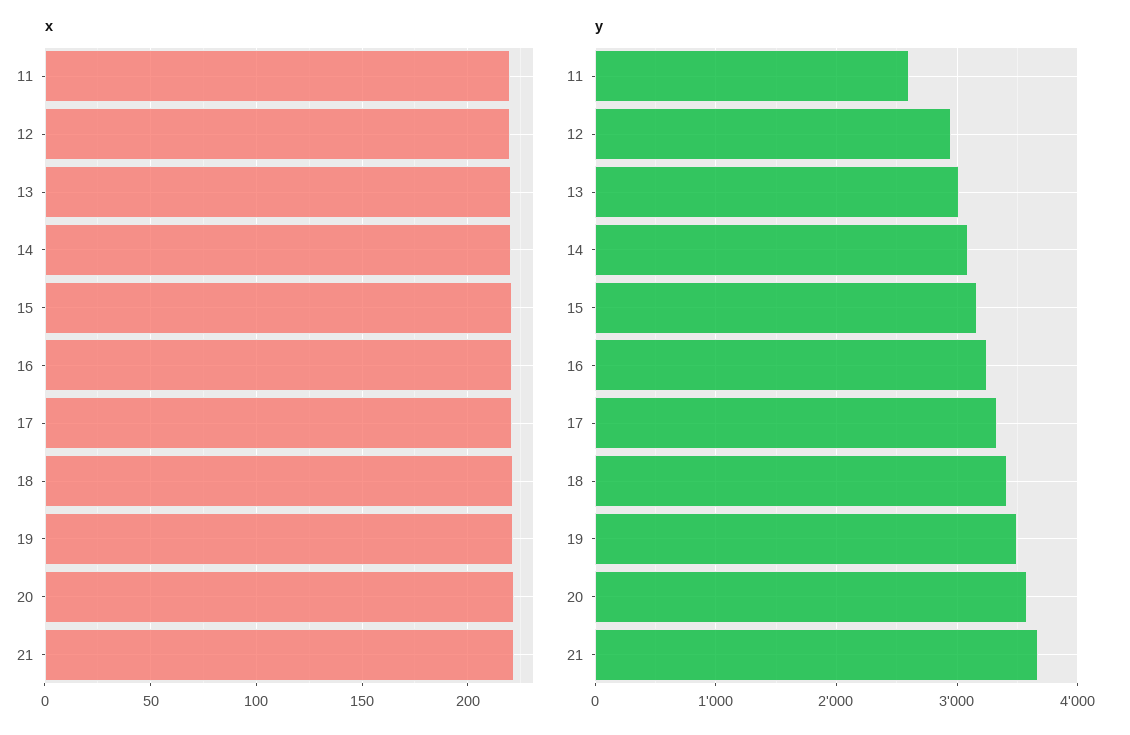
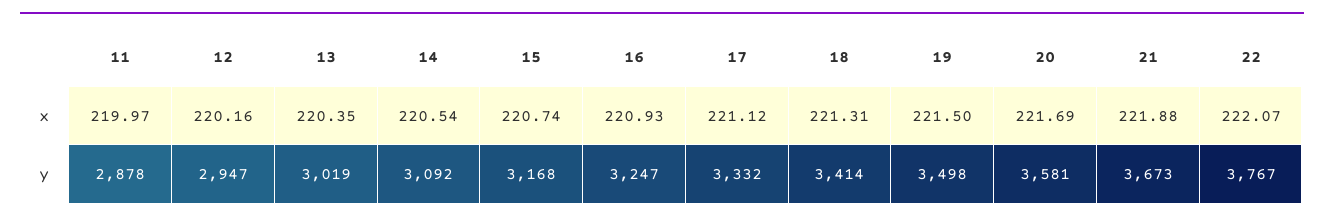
y, 11: 2600 -> 2878
x, 22: none -> 222.07
y, 22: none -> 3767

